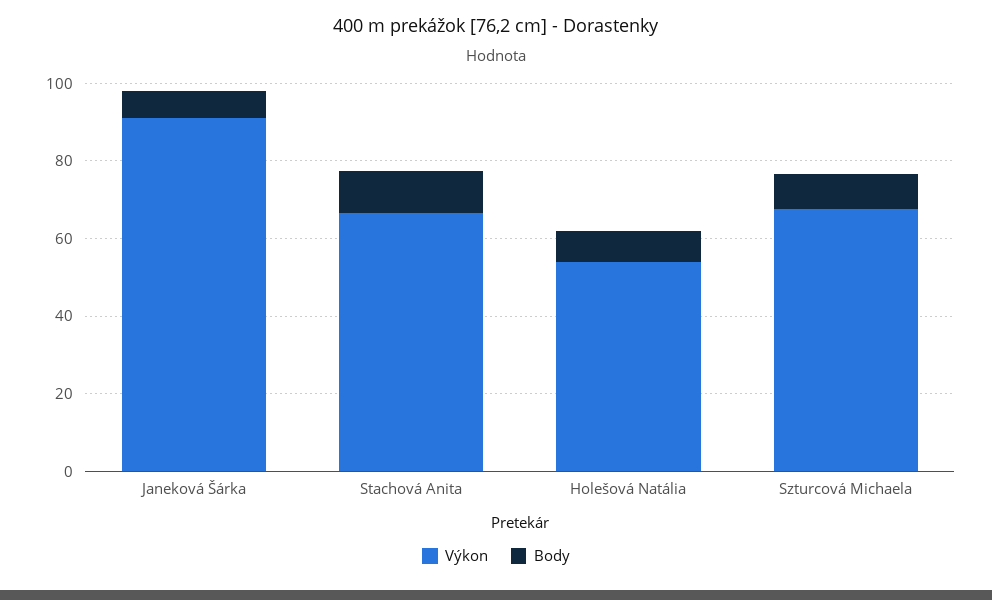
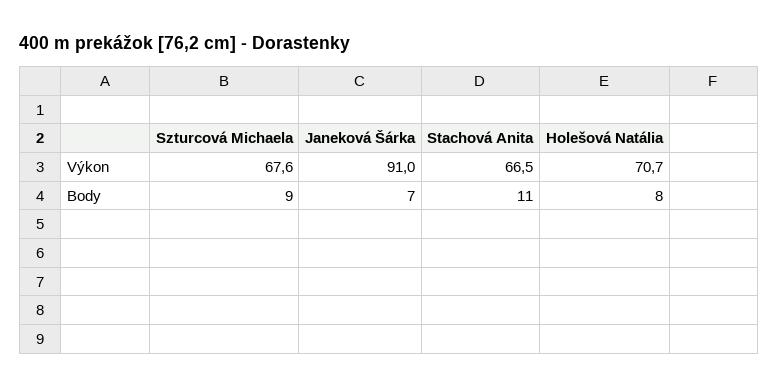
Výkon, Holešová Natália: 55 -> 70.7

